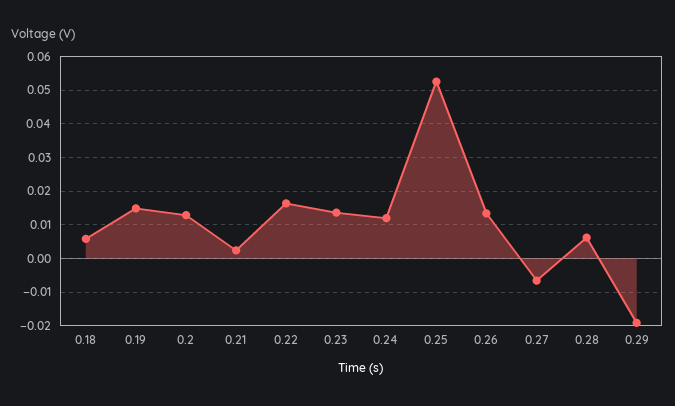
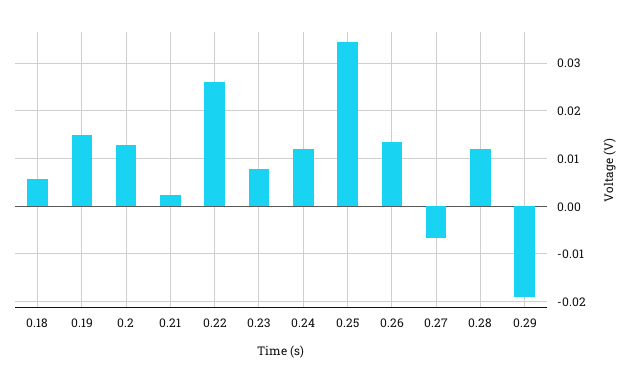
0.22: 0.016 -> 0.026
0.23: 0.014 -> 0.008
0.25: 0.052 -> 0.034
0.28: 0.006 -> 0.012

